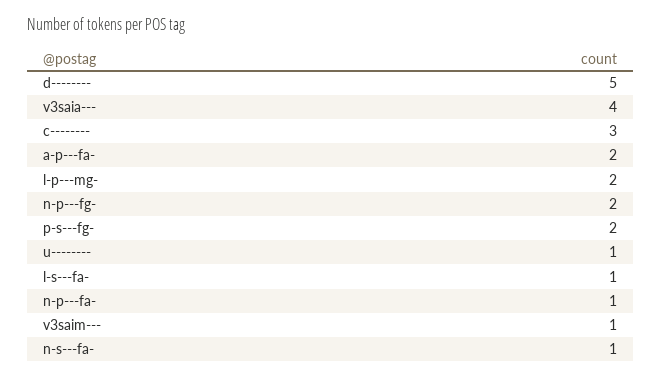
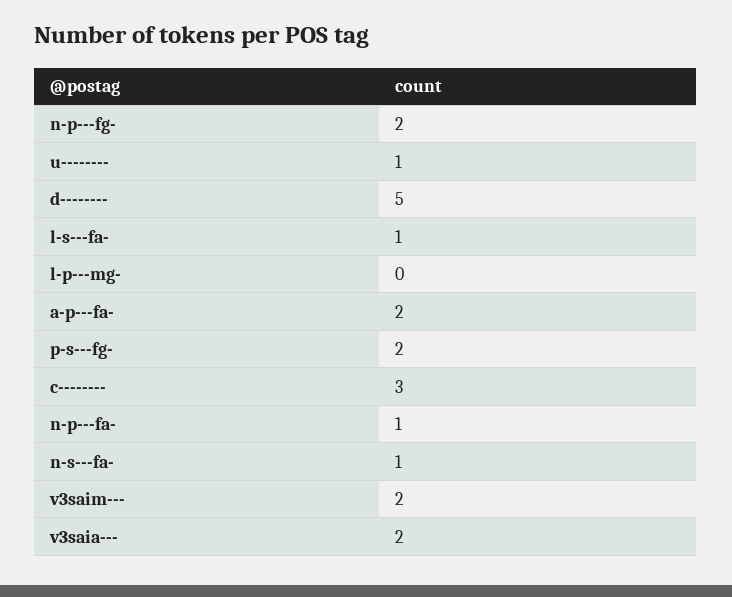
v3saia---: 4 -> 2
l-p---mg-: 2 -> 0
v3saim---: 1 -> 2

